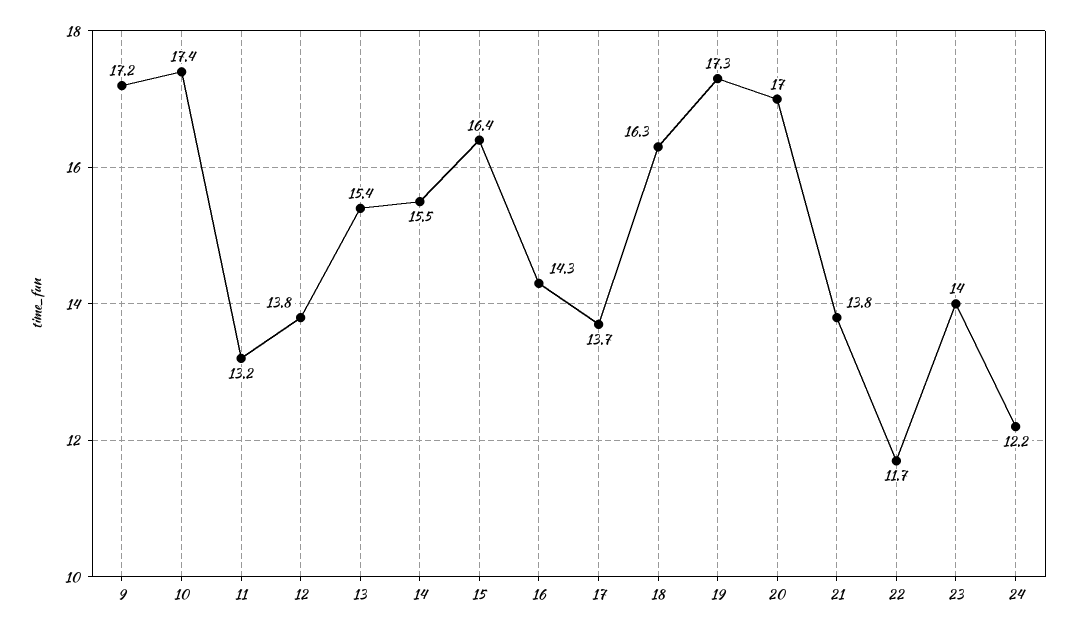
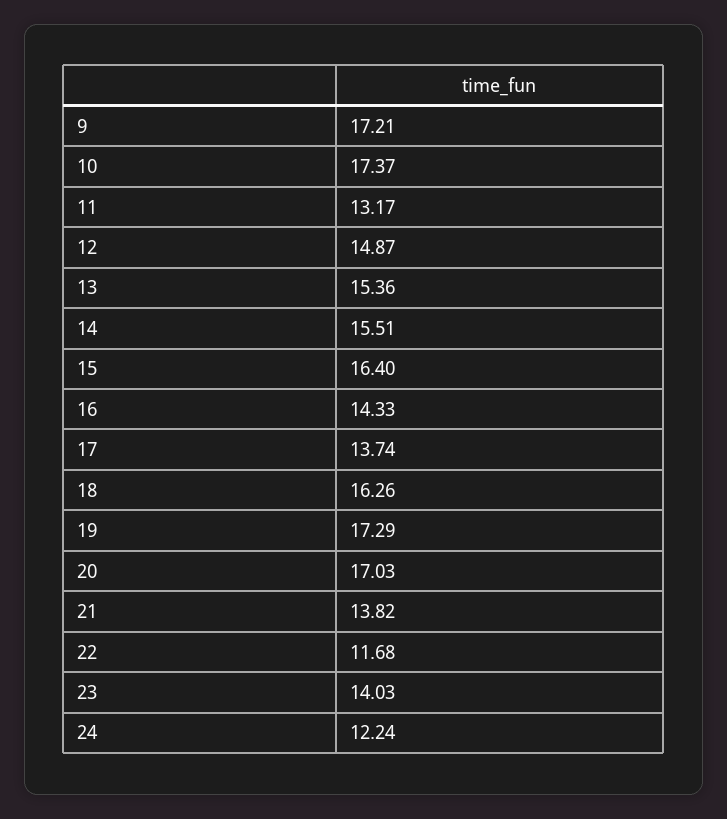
12: 13.8 -> 14.87

